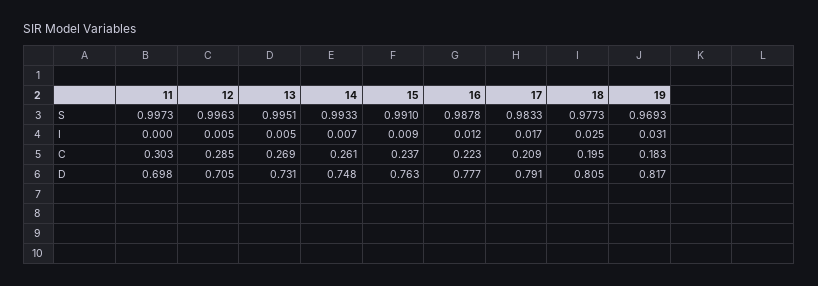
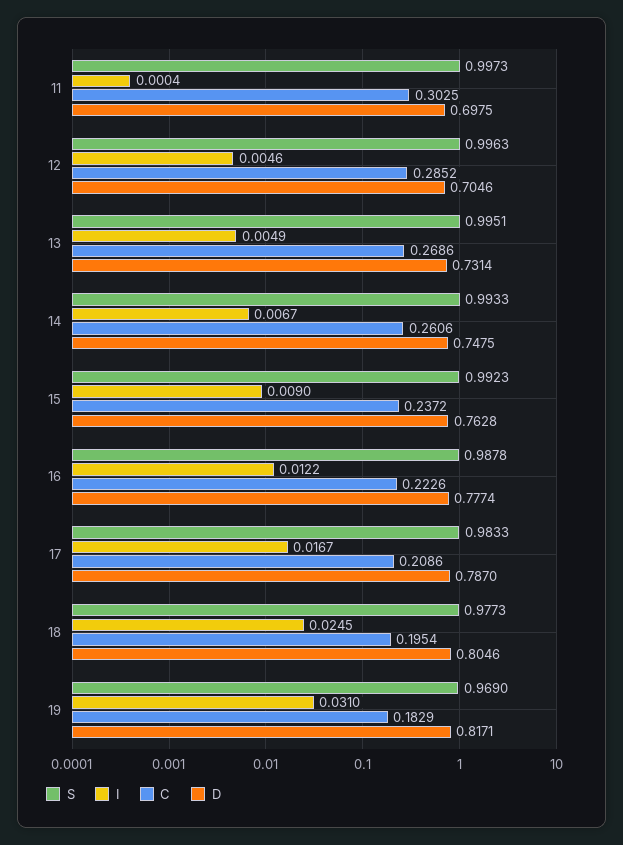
S, 15: 0.991 -> 0.9923
S, 19: 0.9693 -> 0.969
D, 17: 0.791 -> 0.787

